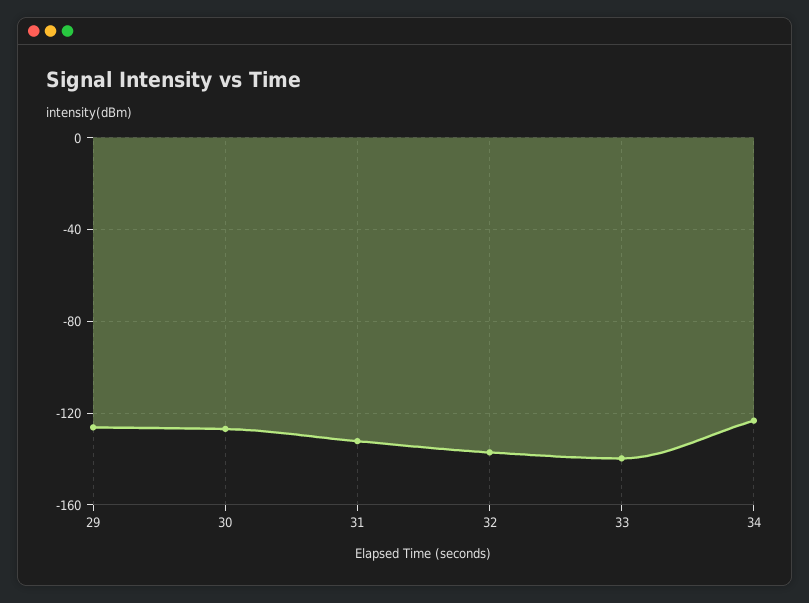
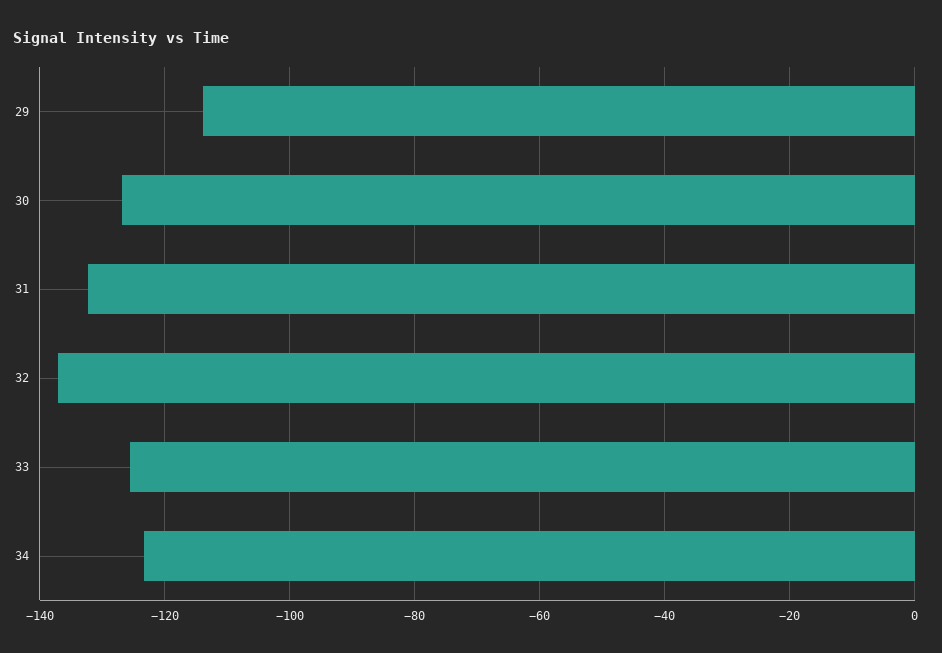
29: -125 -> -114
33: -140 -> -126

